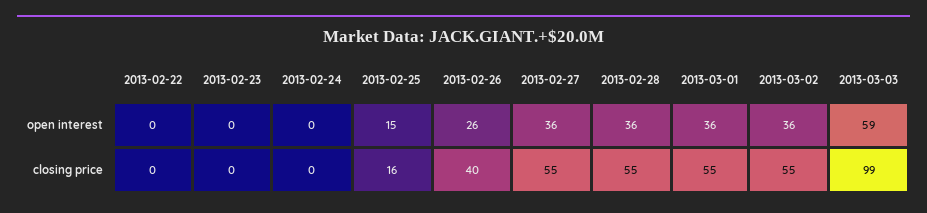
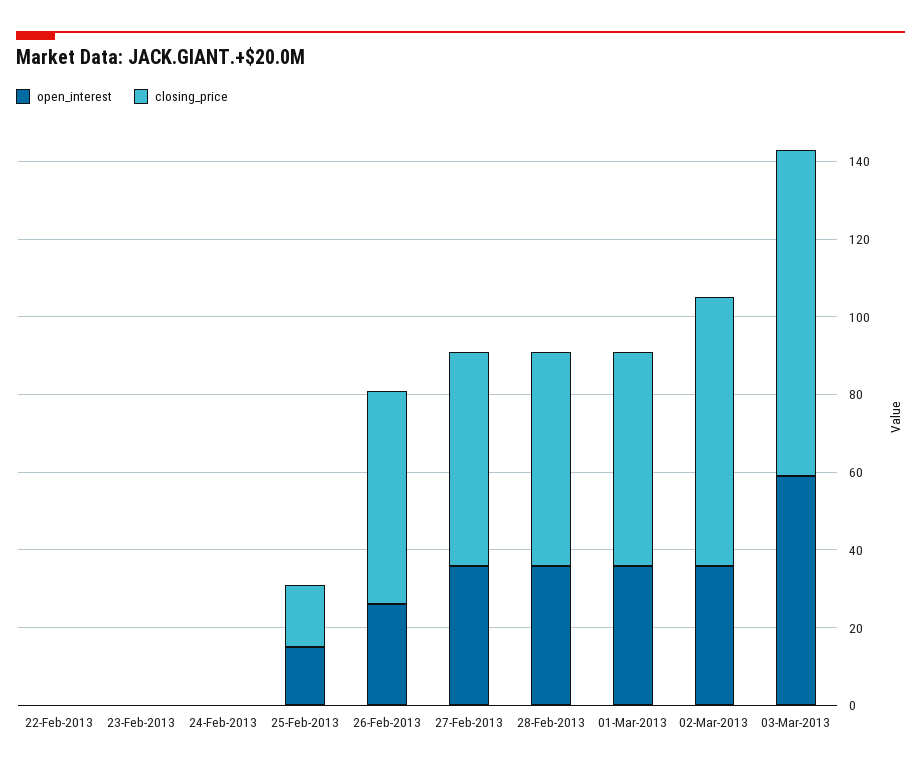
closing price, 2013-02-26: 40 -> 55
closing price, 2013-03-02: 55 -> 70
closing price, 2013-03-03: 99 -> 85

